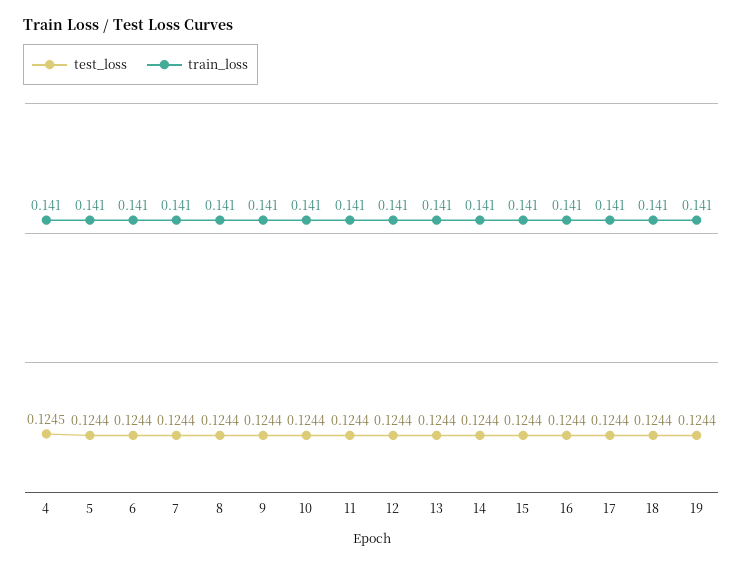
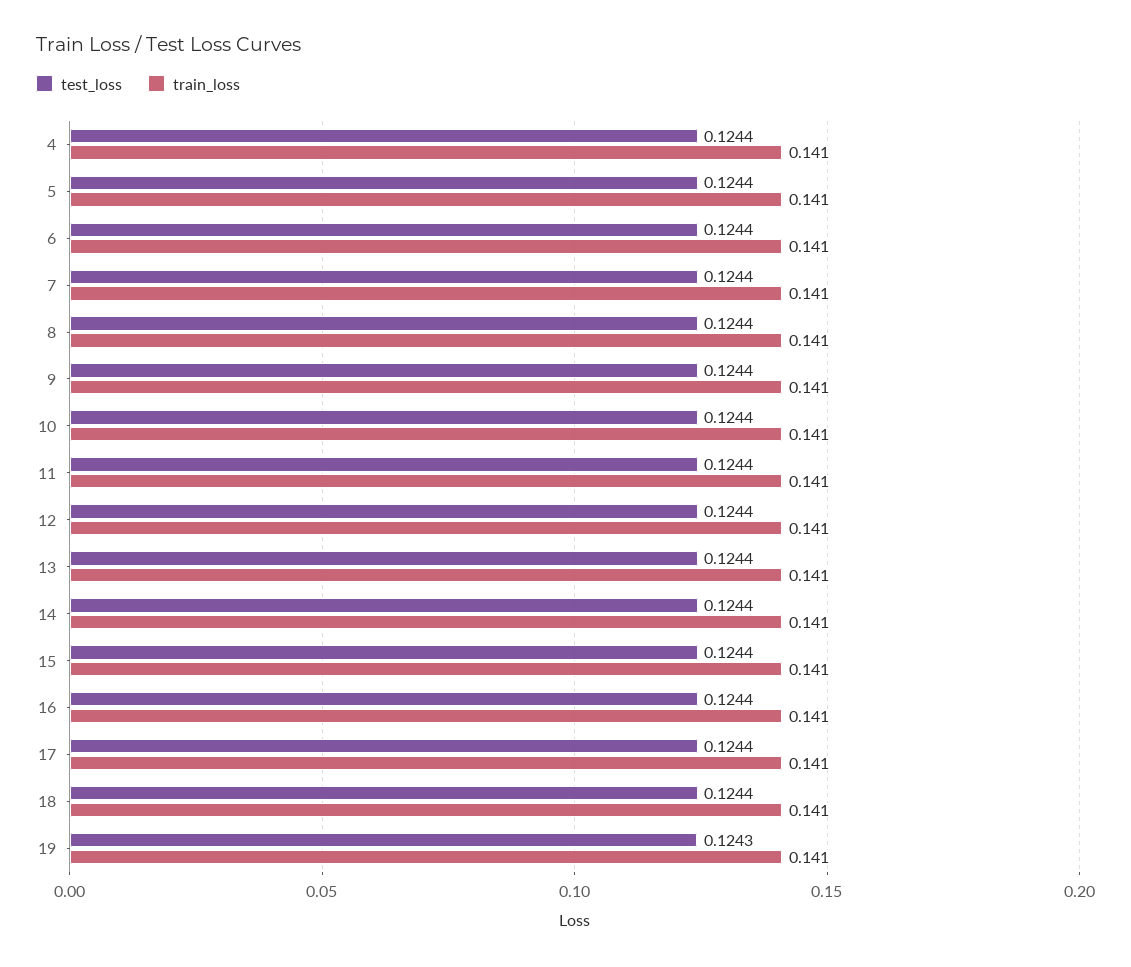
test_loss, 4: 0.1245 -> 0.1244
test_loss, 19: 0.1244 -> 0.1243

